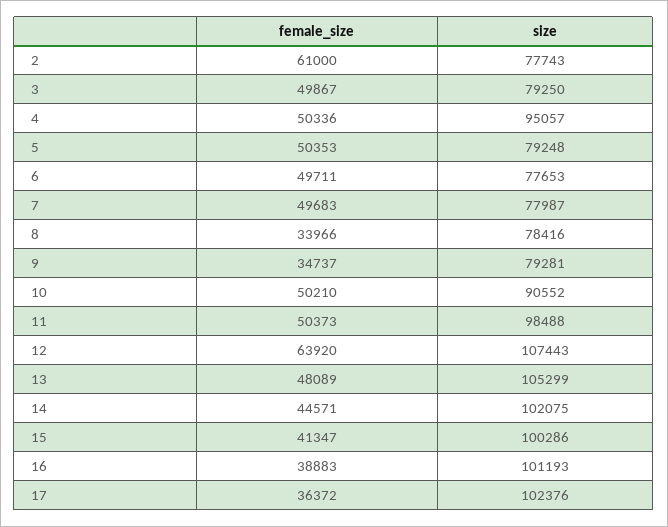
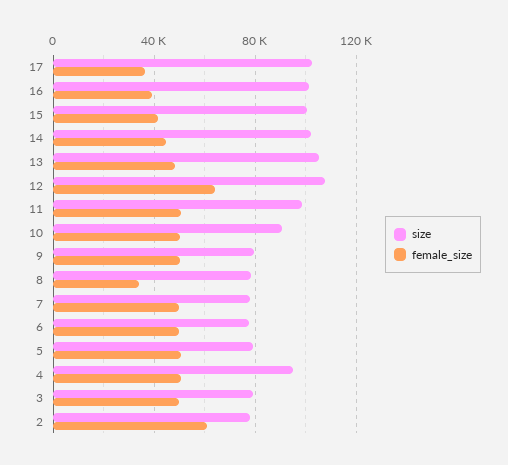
female_size, 9: 34737 -> 50000

